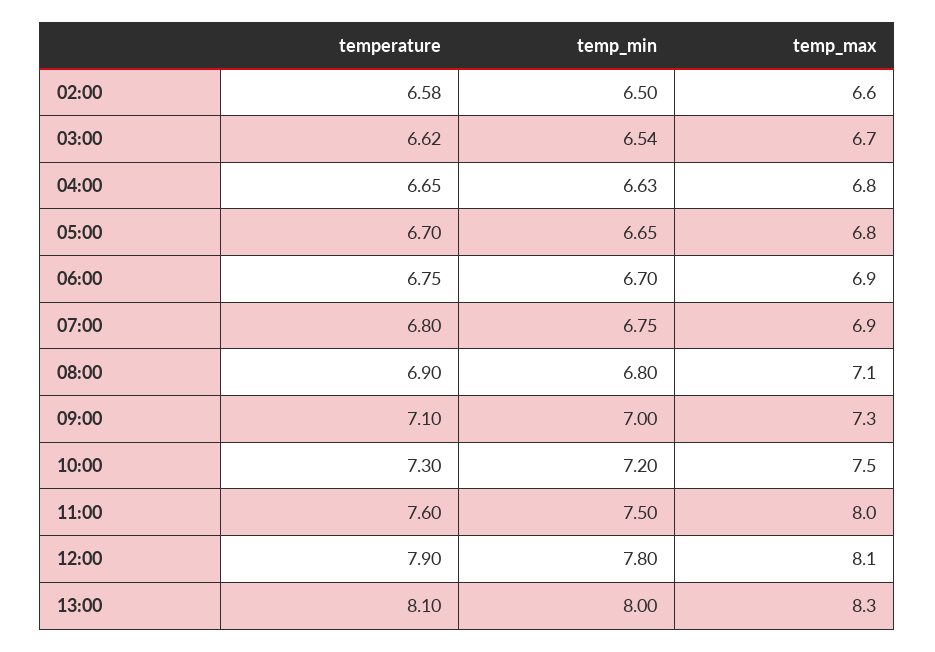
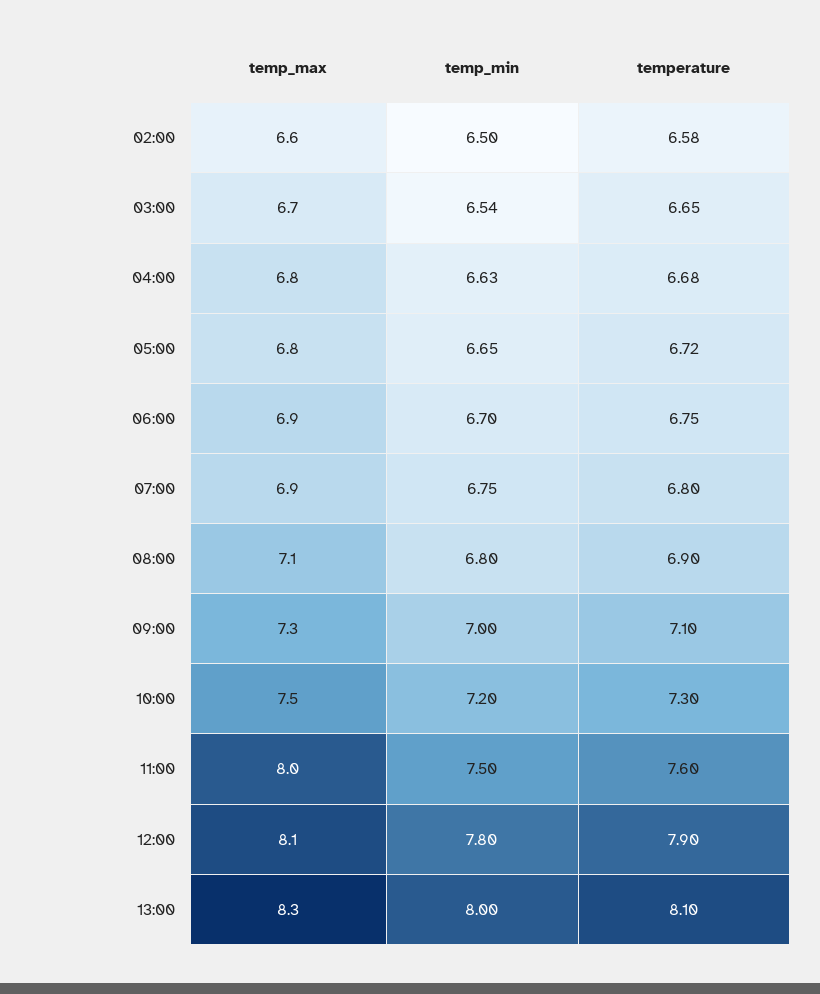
temperature, 03:00: 6.62 -> 6.65
temperature, 04:00: 6.65 -> 6.68
temperature, 05:00: 6.7 -> 6.72

